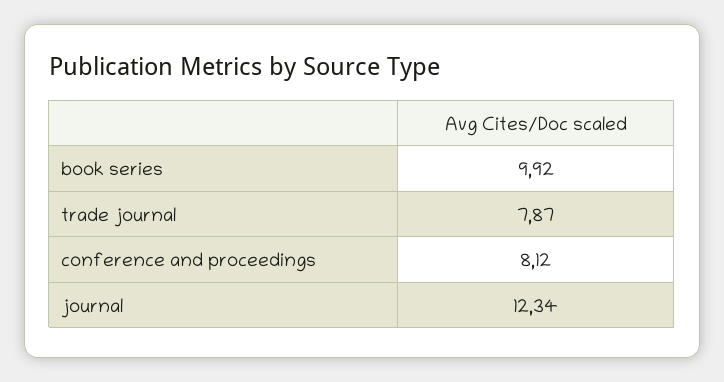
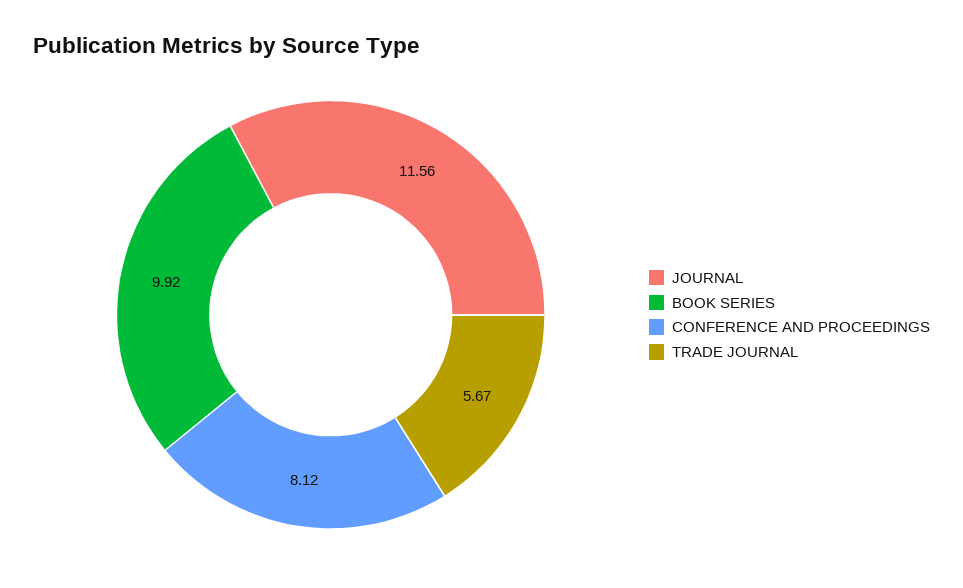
trade journal: 7.87 -> 5.67
journal: 12.34 -> 11.56

